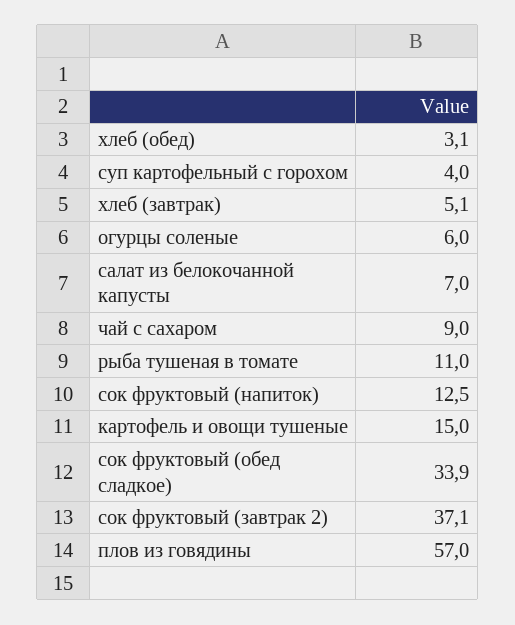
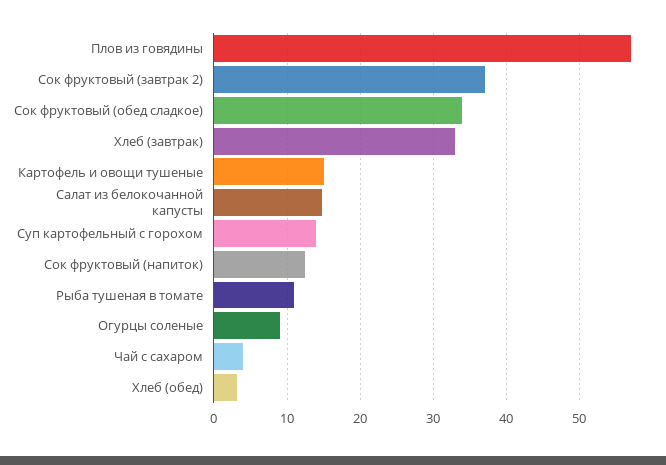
суп картофельный с горохом: 4 -> 14
хлеб (завтрак): 5.1 -> 33
огурцы соленые: 6 -> 9
салат из белокочанной капусты: 7 -> 15
чай с сахаром: 9 -> 4

